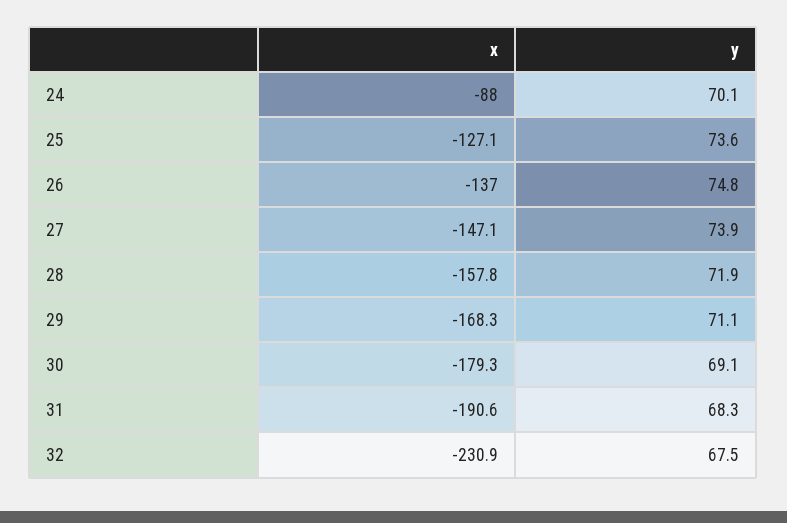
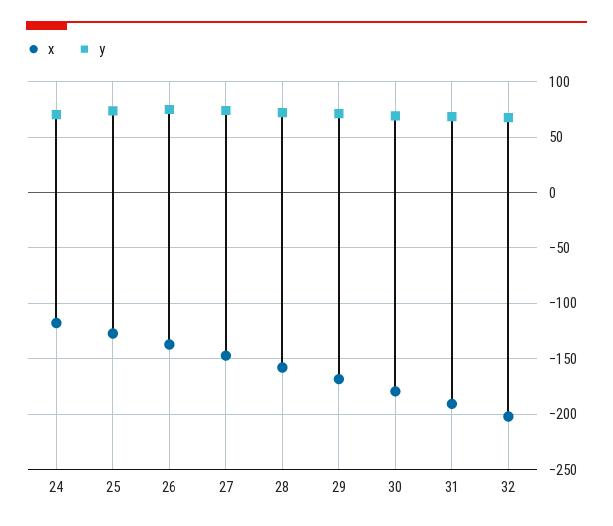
x, 24: -88 -> -120
x, 32: -230.9 -> -200

